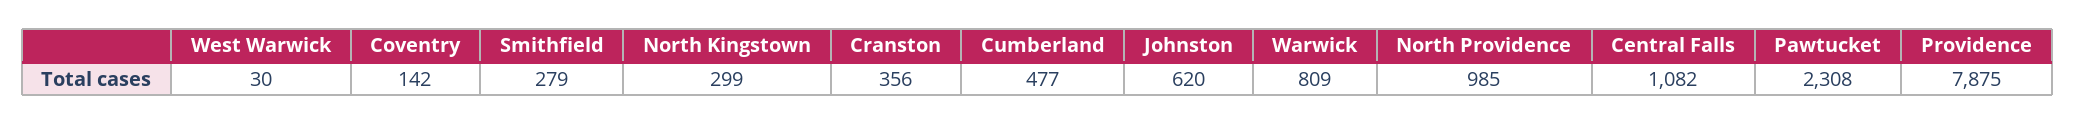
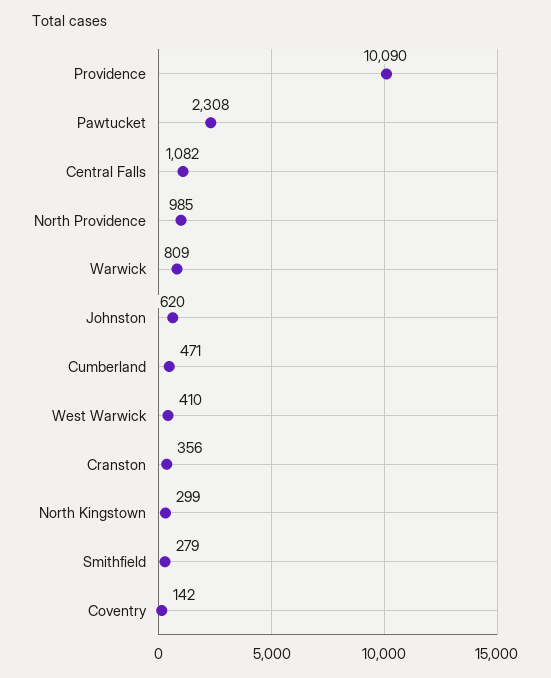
West Warwick: 30 -> 410
Cumberland: 477 -> 471
Providence: 7875 -> 10090

